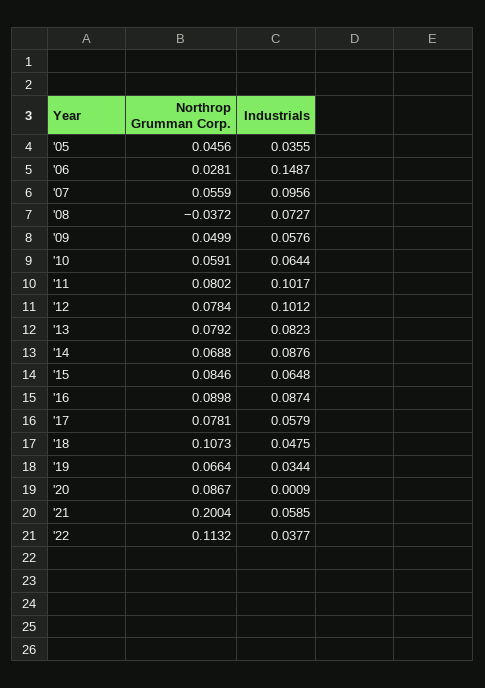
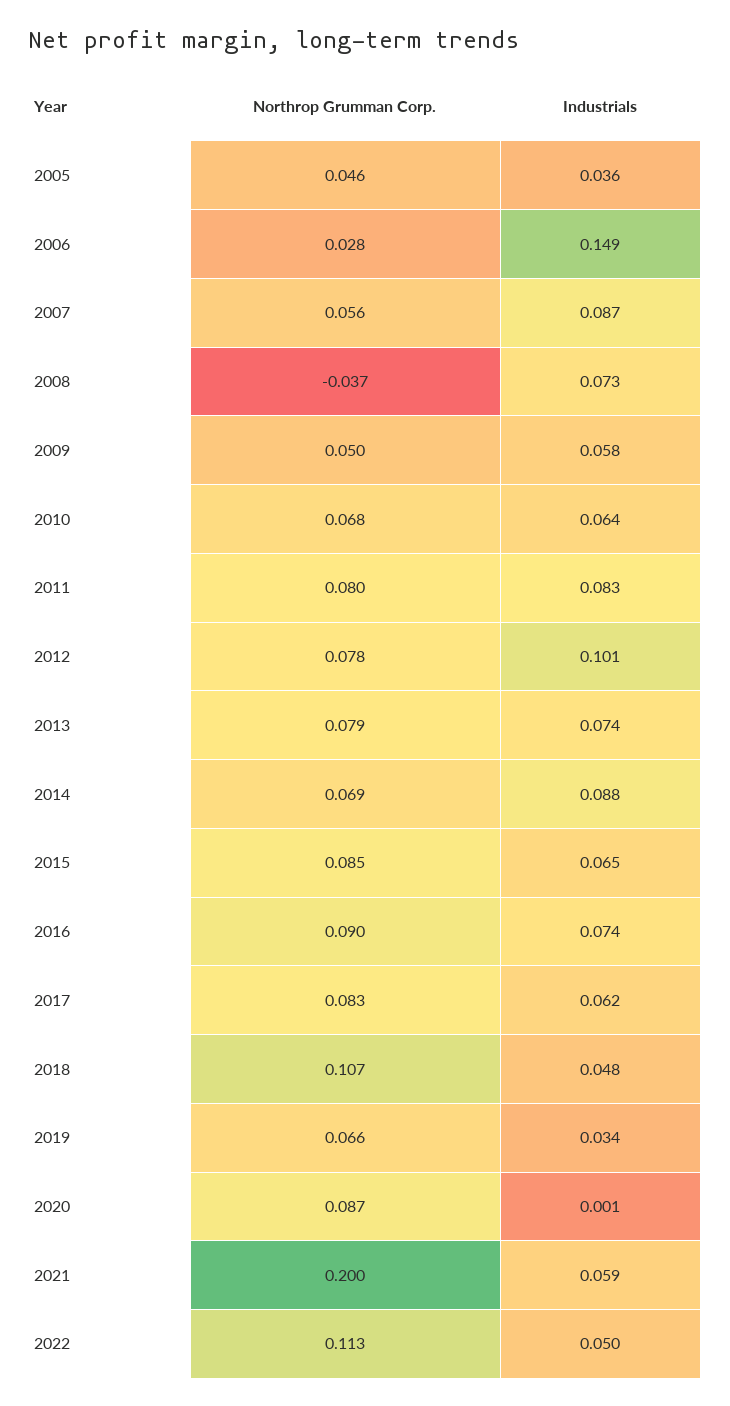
Industrials, '07: 0.0956 -> 0.087
Northrop Grumman Corp., '10: 0.0591 -> 0.068
Industrials, '11: 0.1017 -> 0.083
Industrials, '13: 0.0823 -> 0.074
Industrials, '16: 0.0874 -> 0.074
Northrop Grumman Corp., '17: 0.0781 -> 0.083
Industrials, '17: 0.0579 -> 0.062
Industrials, '22: 0.0377 -> 0.05

